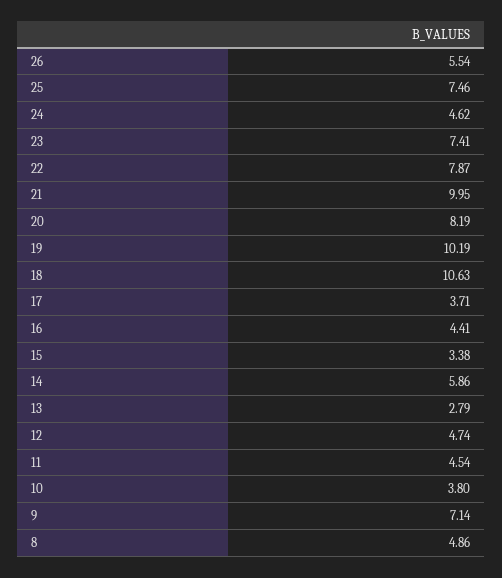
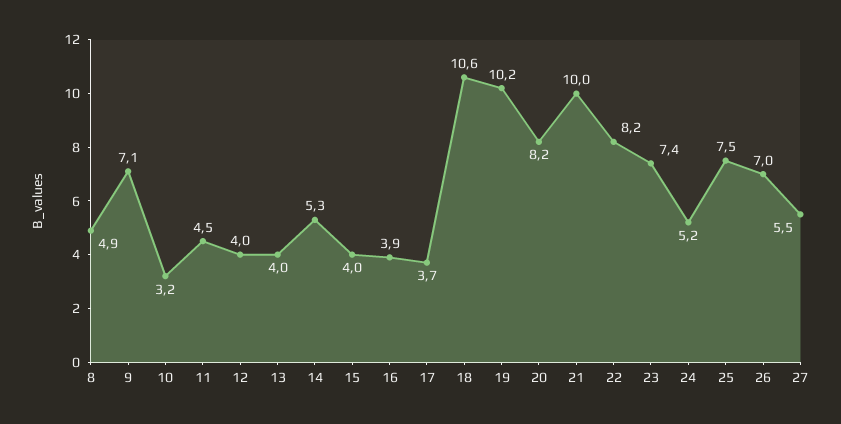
26: 5.54 -> 7
24: 4.62 -> 5.2
22: 7.87 -> 8.2
16: 4.41 -> 3.9
15: 3.38 -> 4
14: 5.86 -> 5.3
13: 2.79 -> 4
12: 4.74 -> 4
10: 3.8 -> 3.2
27: none -> 5.5

